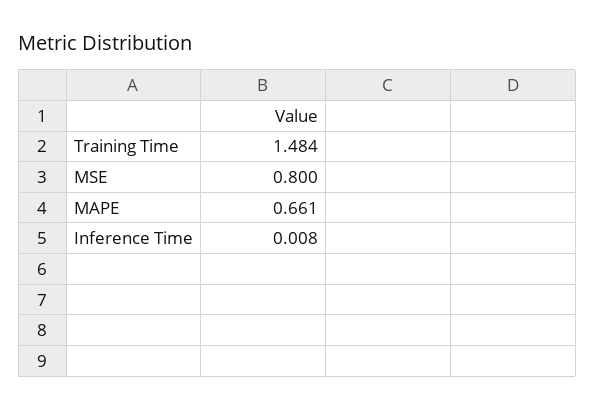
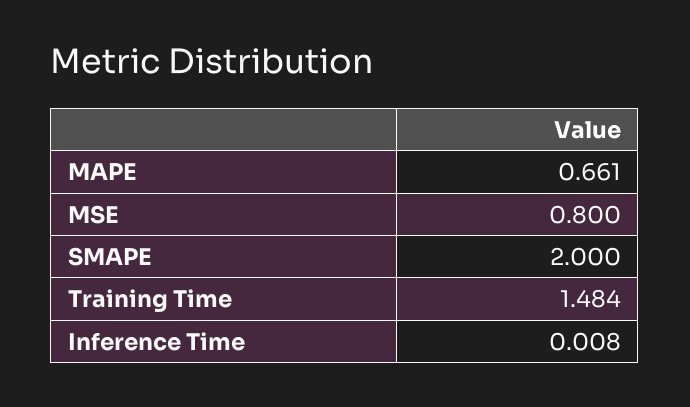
SMAPE: none -> 2

